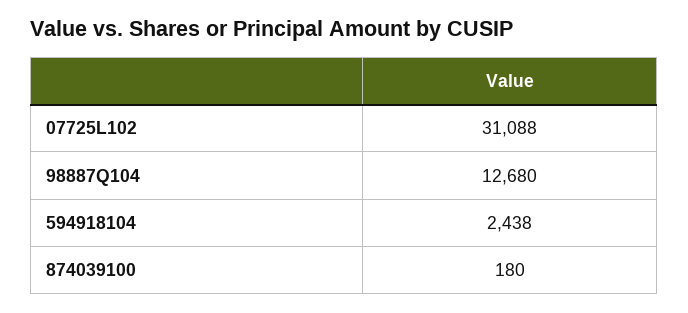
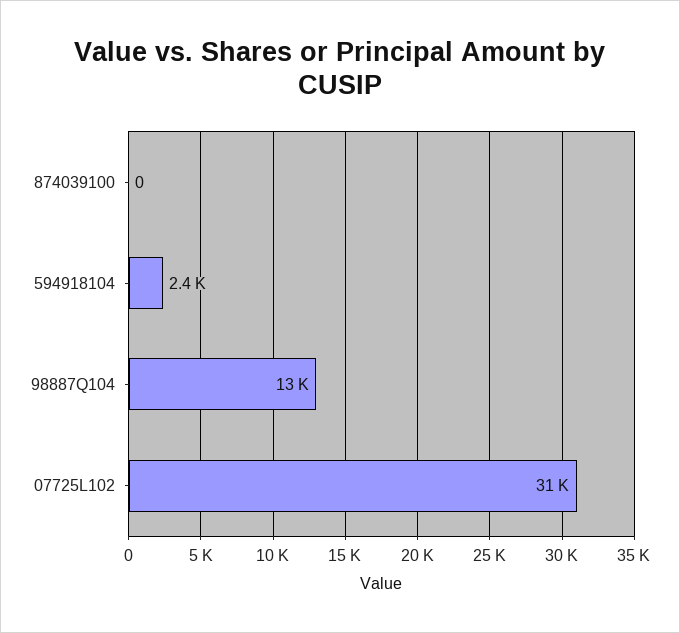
874039100: 180 -> 0

